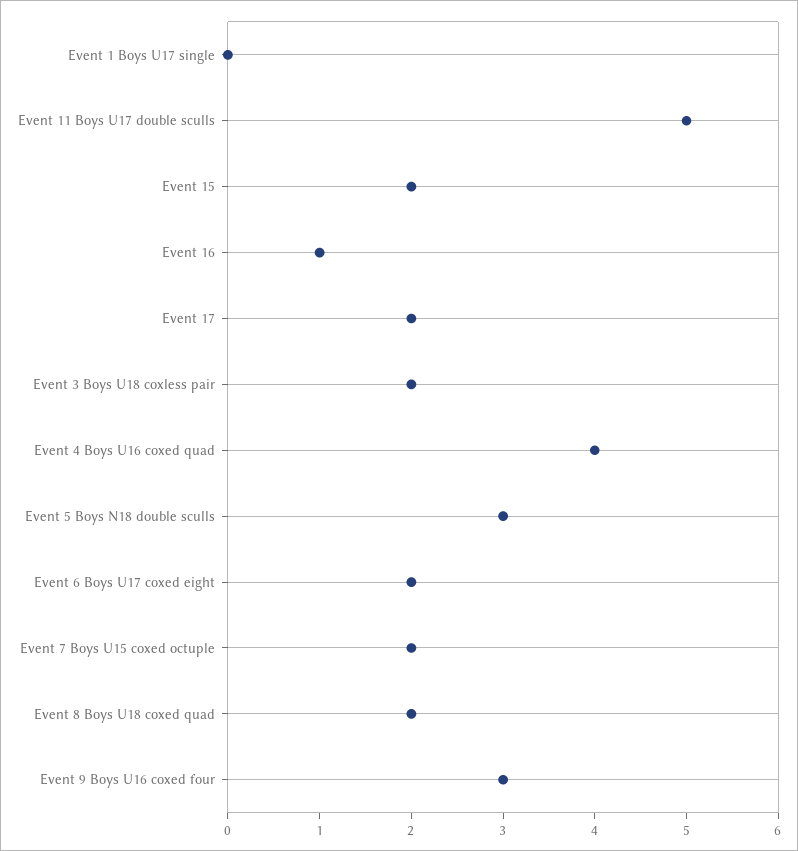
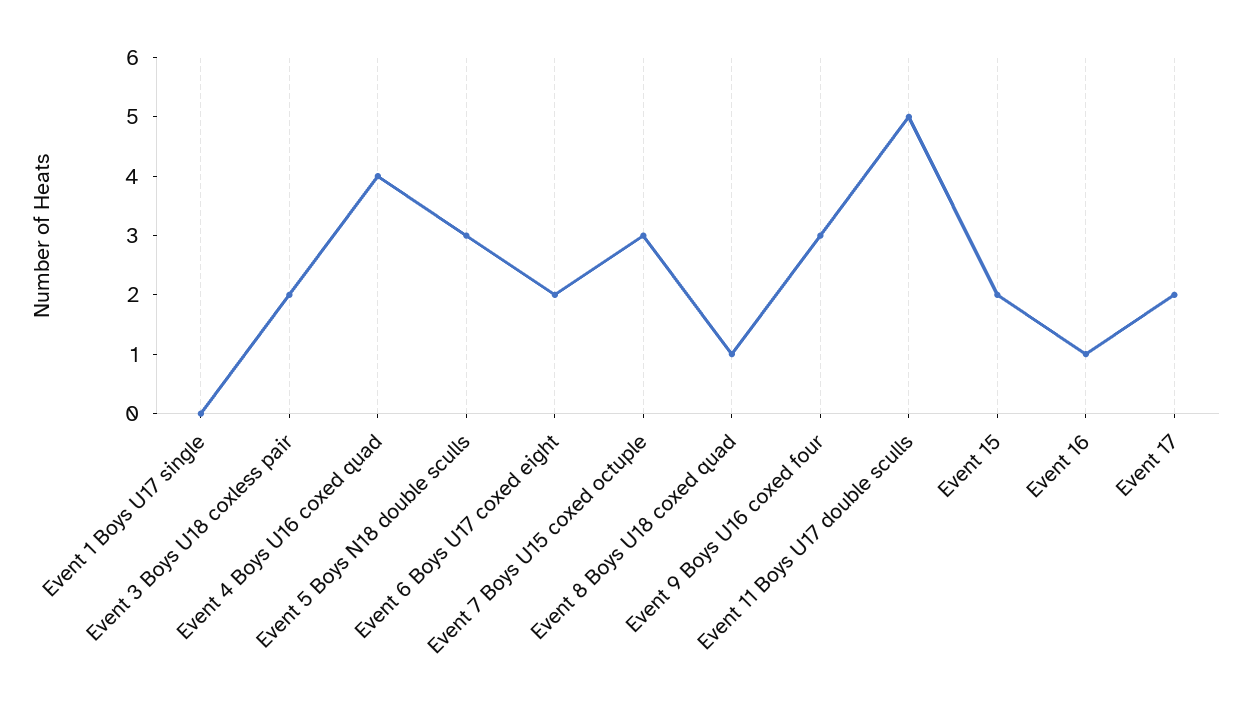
Event 7 Boys U15 coxed octuple: 2 -> 3
Event 8 Boys U18 coxed quad: 2 -> 1

